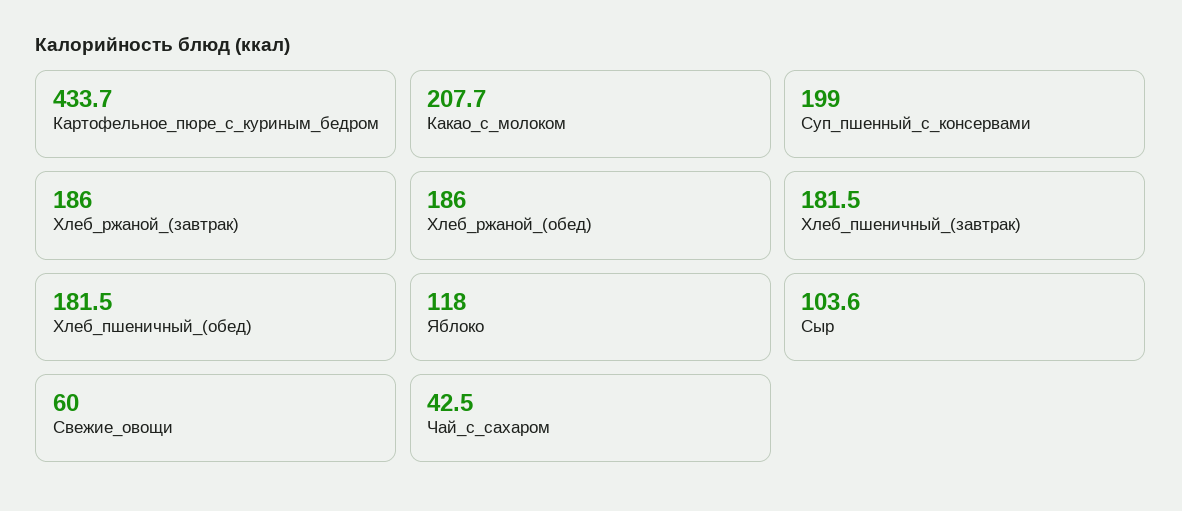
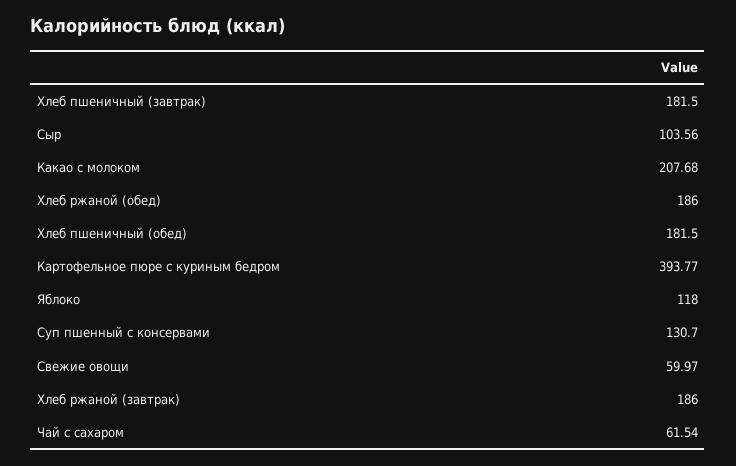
Картофельное_пюре_с_куриным_бедром: 433.7 -> 393.77
Суп_пшенный_с_консервами: 199 -> 130.7
Чай_с_сахаром: 42.5 -> 61.54

